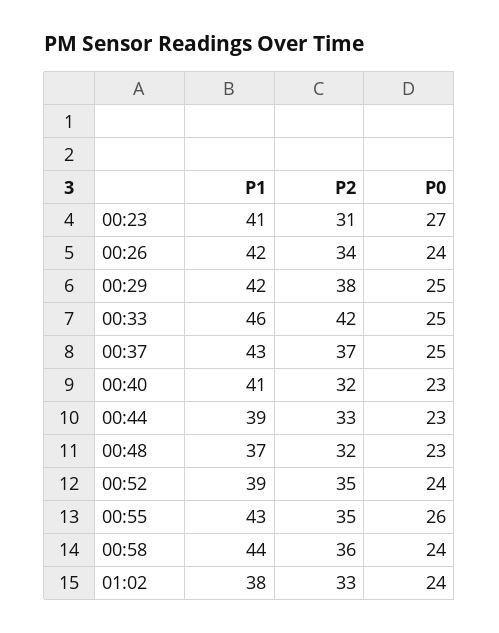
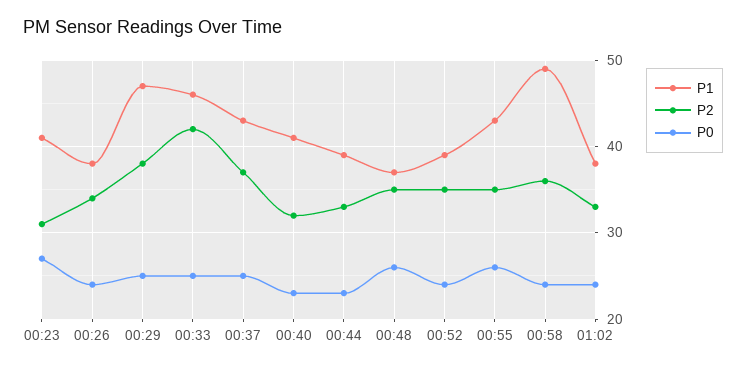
P1, 00:26: 42 -> 38
P1, 00:29: 42 -> 47
P2, 00:48: 32 -> 35
P0, 00:48: 23 -> 26
P1, 00:58: 44 -> 49

